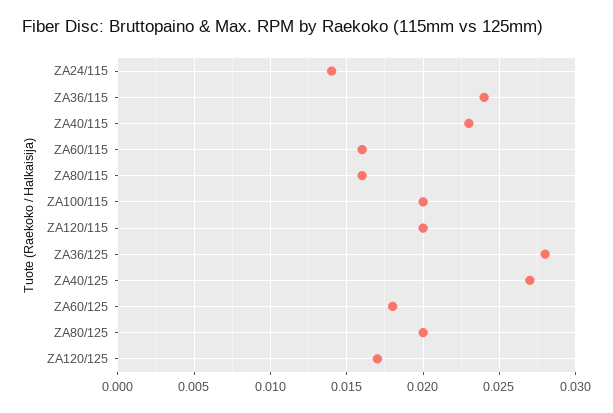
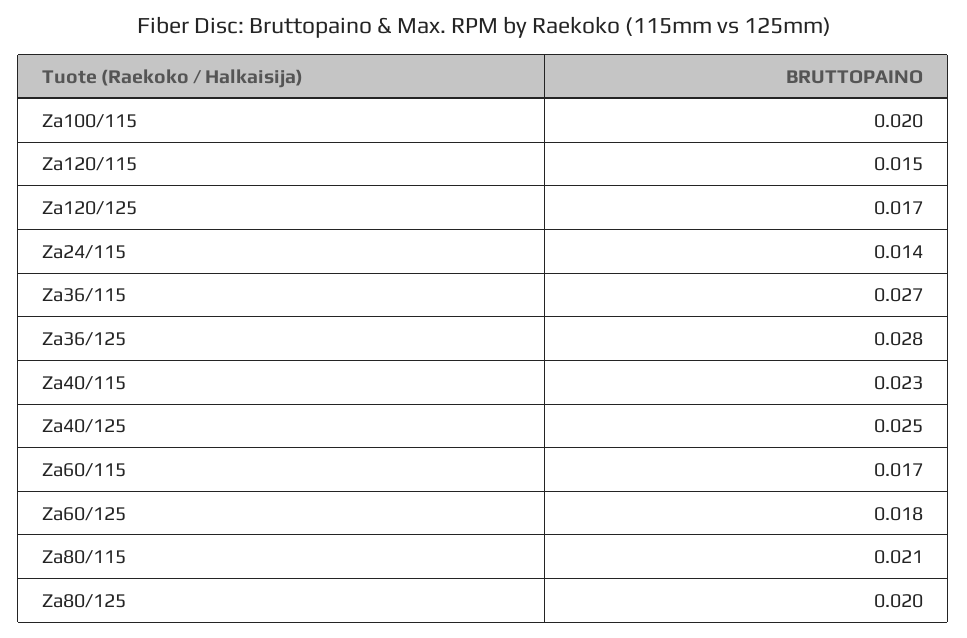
ZA36/115: 0.024 -> 0.027
ZA60/115: 0.016 -> 0.017
ZA80/115: 0.016 -> 0.021
ZA120/115: 0.02 -> 0.015
ZA40/125: 0.027 -> 0.025

